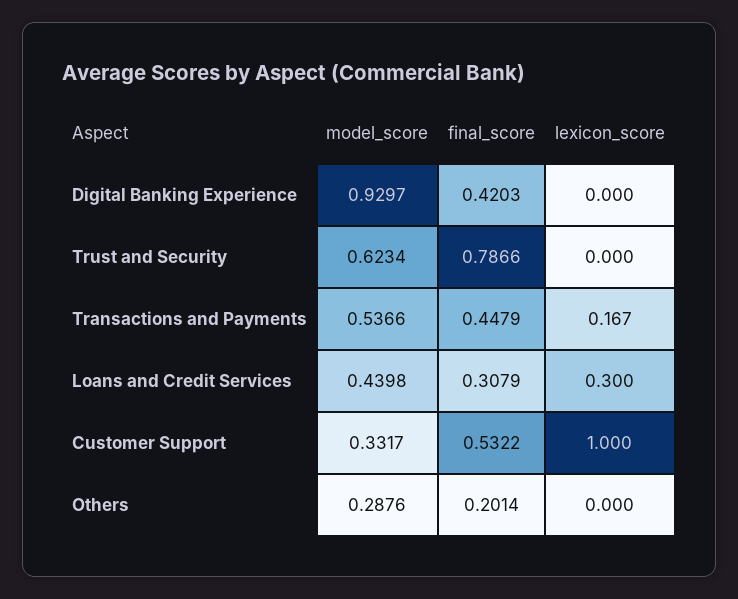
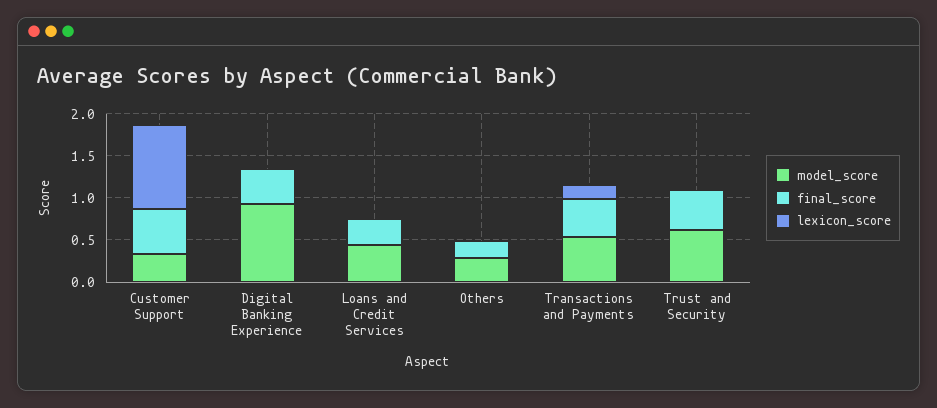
final_score, Trust and Security: 0.7866 -> 0.5
lexicon_score, Loans and Credit Services: 0.3 -> 0

